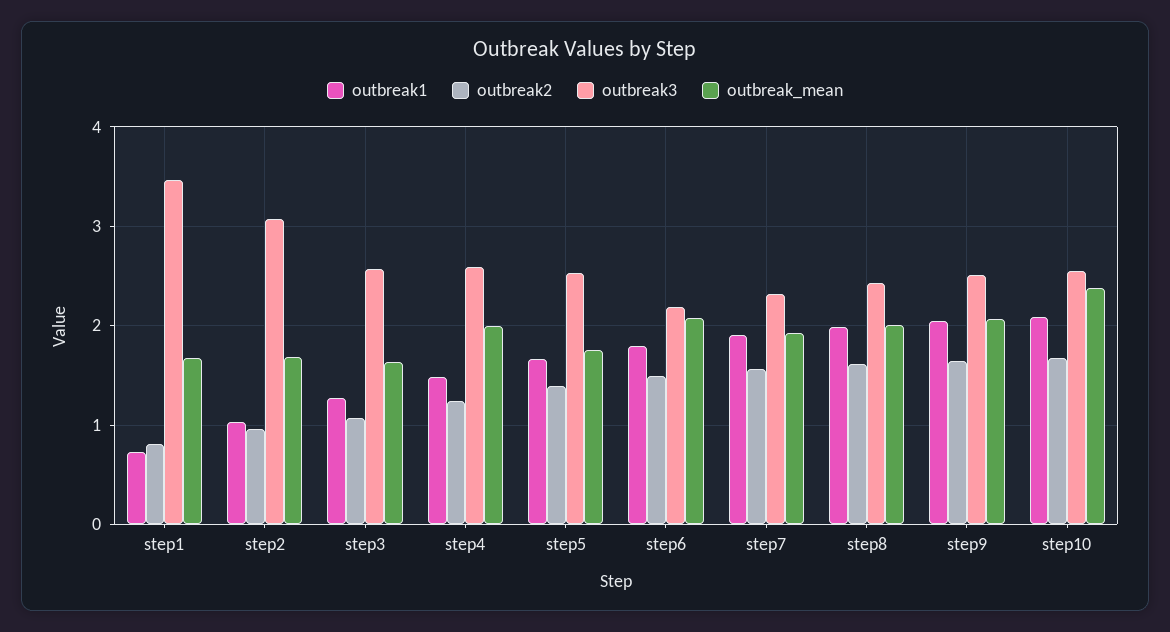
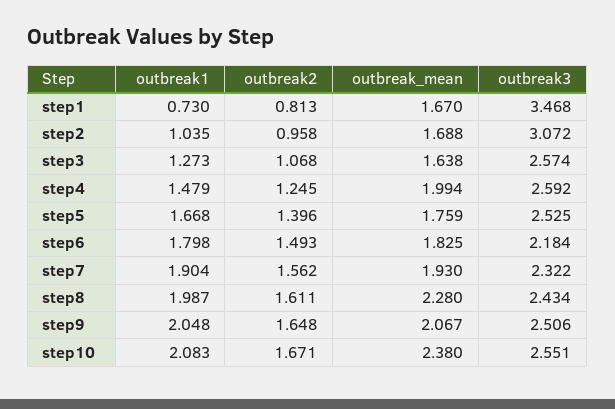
outbreak_mean, step6: 2.1 -> 1.825
outbreak_mean, step8: 2 -> 2.28

